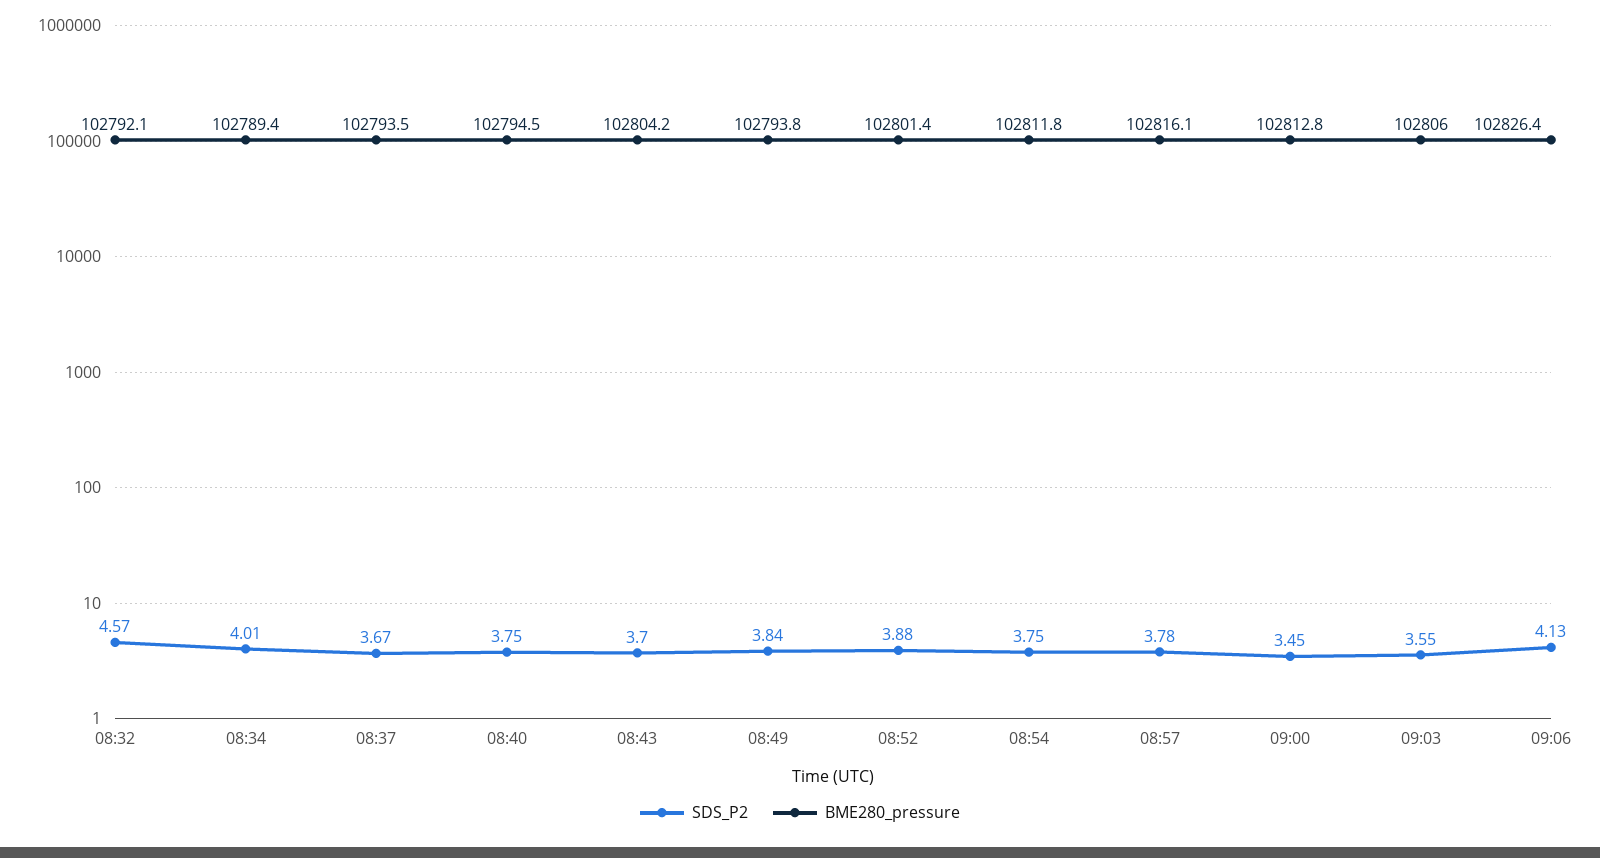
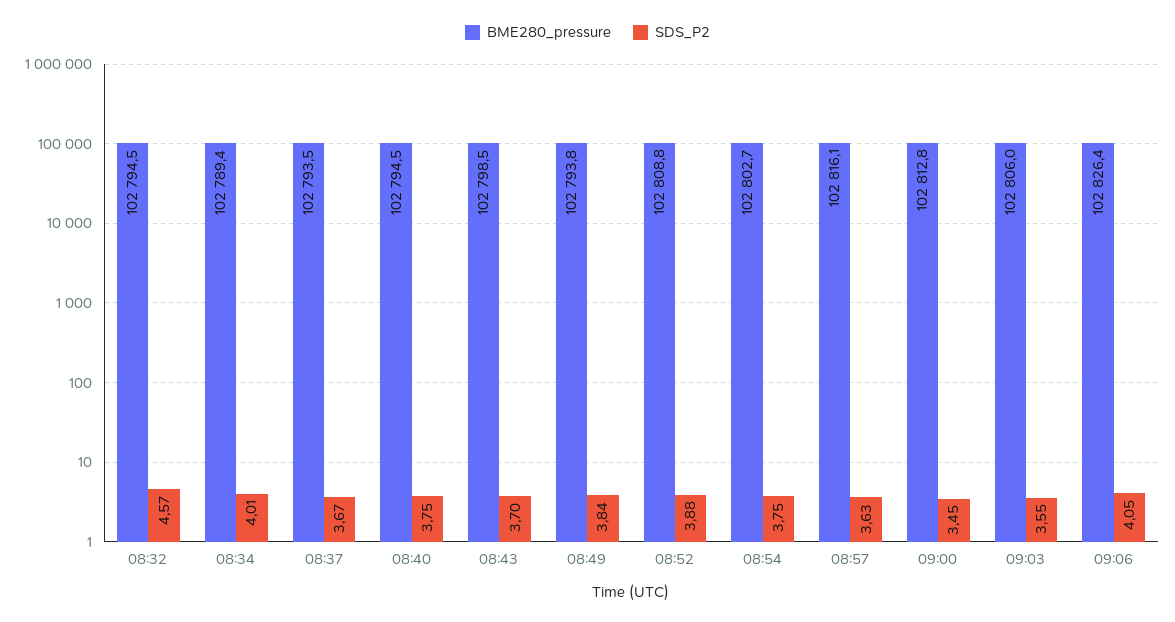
BME280_pressure, 08:32: 102792.1 -> 102794.5
BME280_pressure, 08:43: 102804.2 -> 102798.5
BME280_pressure, 08:52: 102801.4 -> 102808.8
BME280_pressure, 08:54: 102811.8 -> 102802.7
SDS_P2, 08:57: 3.78 -> 3.63
SDS_P2, 09:06: 4.13 -> 4.05

